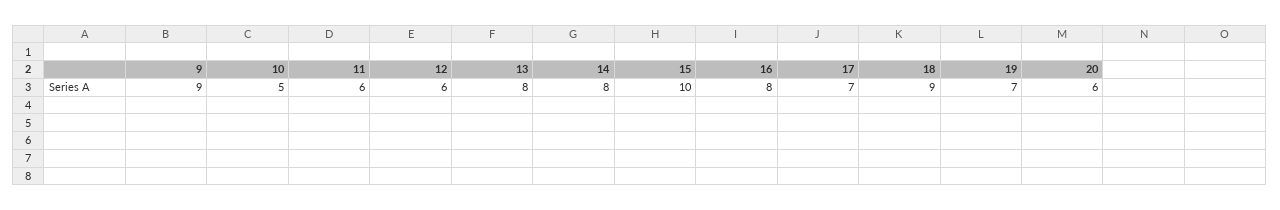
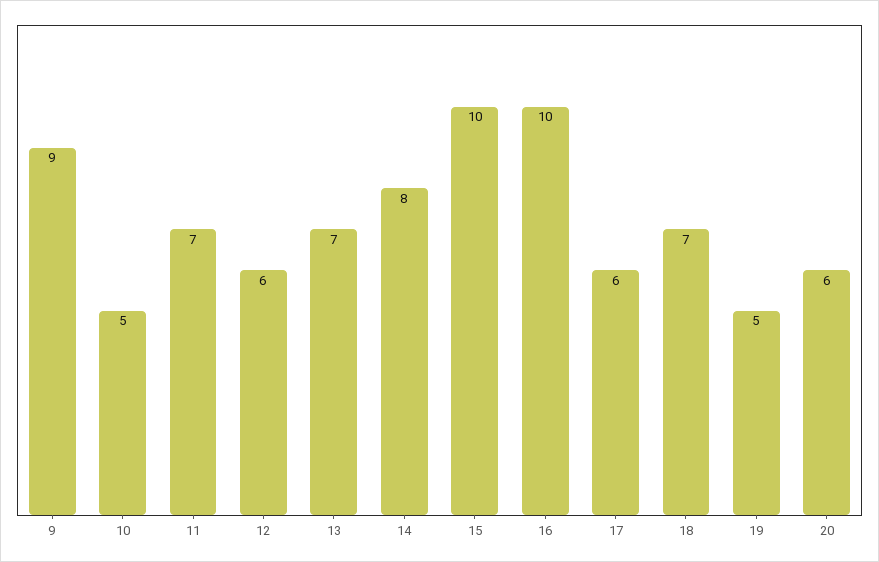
11: 6 -> 7
13: 8 -> 7
16: 8 -> 10
17: 7 -> 6
18: 9 -> 7
19: 7 -> 5

